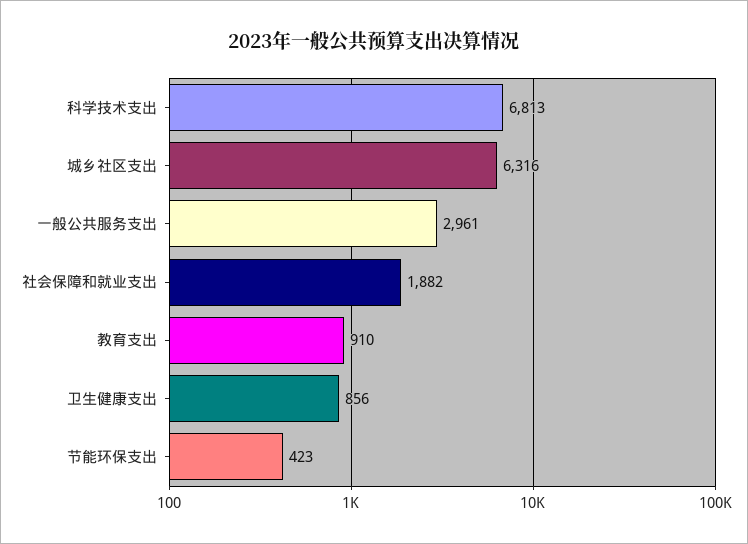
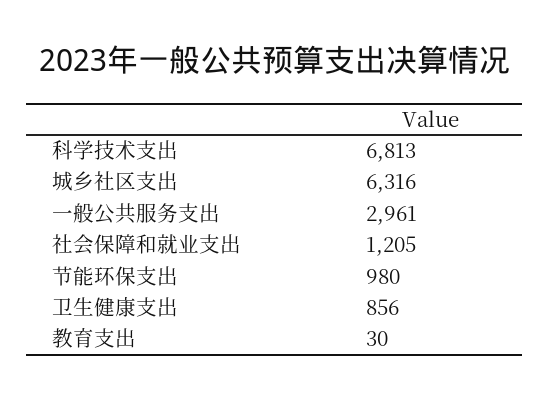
社会保障和就业支出: 1882 -> 1205
教育支出: 910 -> 30
节能环保支出: 423 -> 980

